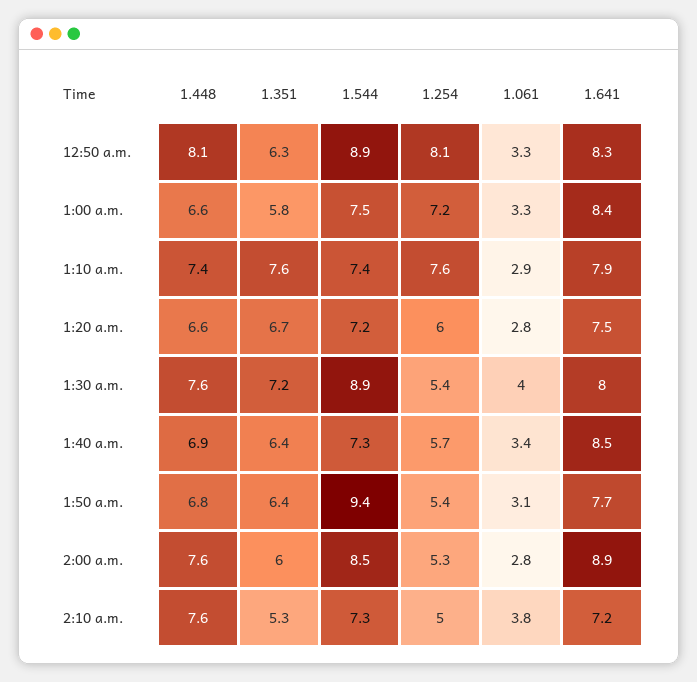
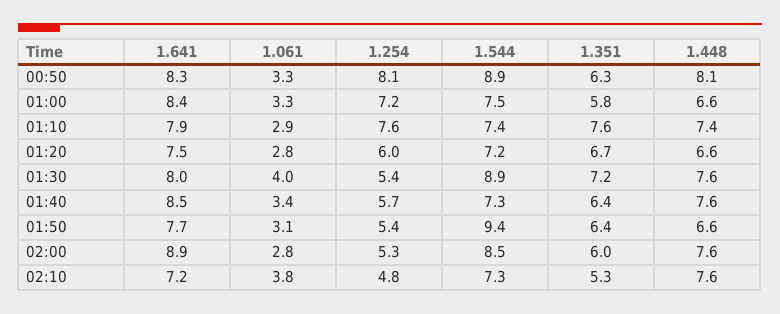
1.448, 1:40 a.m.: 6.9 -> 7.6
1.448, 1:50 a.m.: 6.8 -> 6.6
1.254, 2:10 a.m.: 5 -> 4.8

